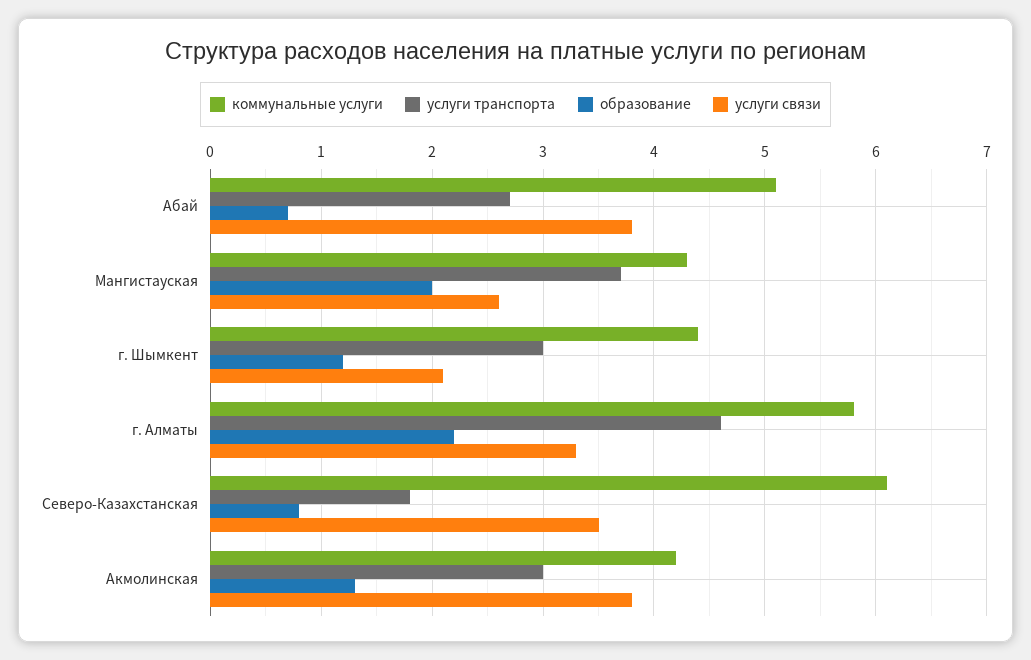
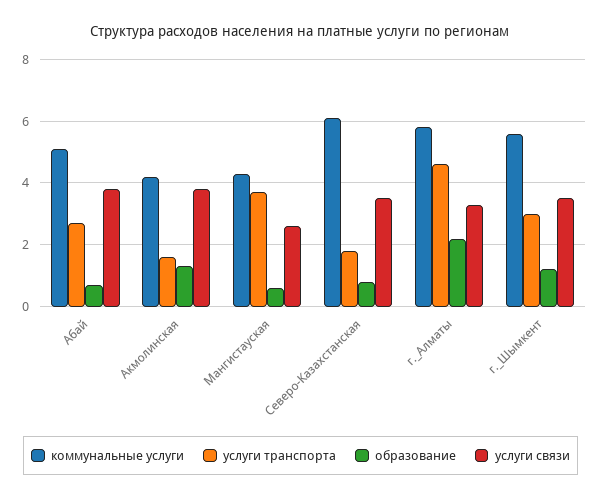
образование, Мангистауская: 2 -> 0.5
коммунальные услуги, г. Шымкент: 4.4 -> 5.5
услуги связи, г. Шымкент: 2.1 -> 3.5
услуги транспорта, Акмолинская: 3 -> 1.5

